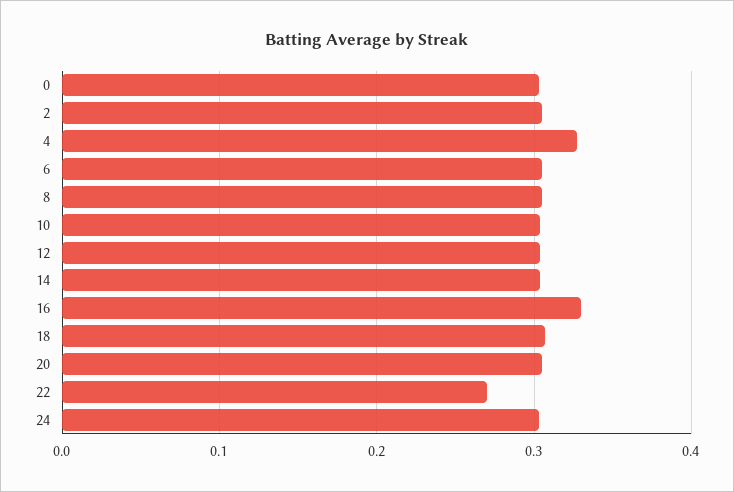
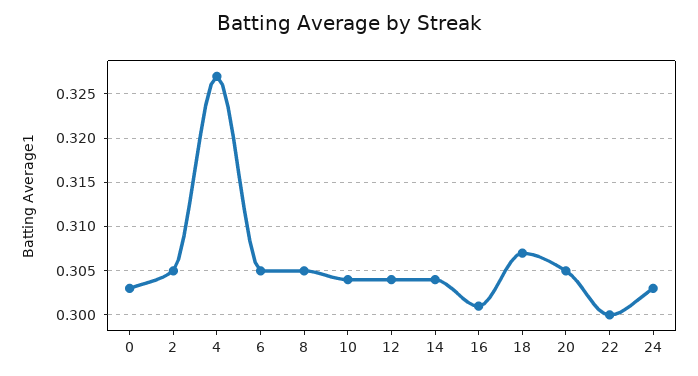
16: 0.33 -> 0.301
22: 0.27 -> 0.3

